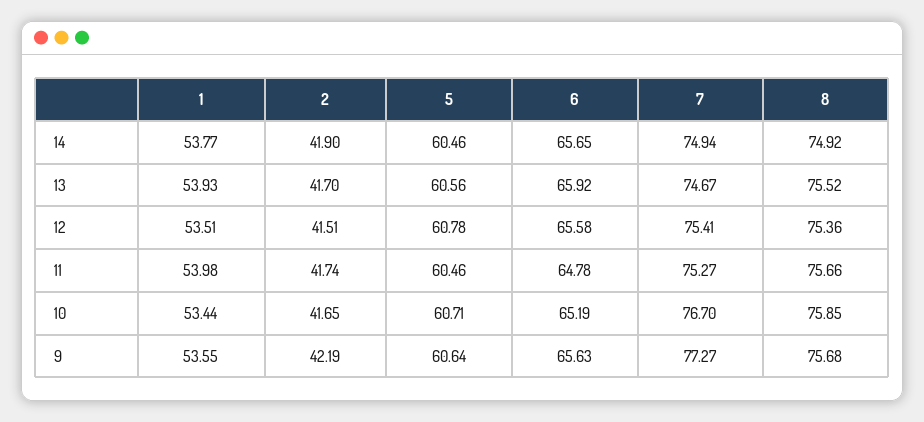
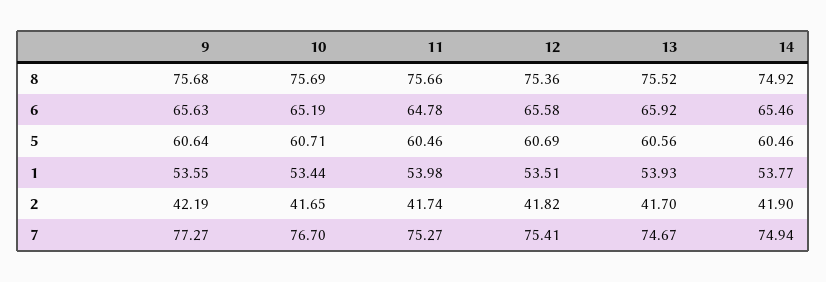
6, 14: 65.65 -> 65.46
2, 12: 41.51 -> 41.82
5, 12: 60.78 -> 60.69
8, 10: 75.85 -> 75.69

